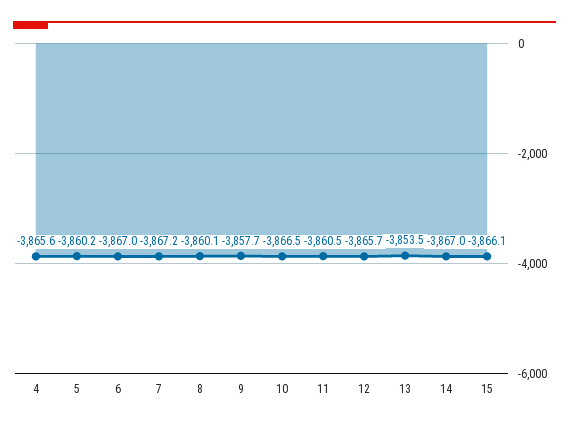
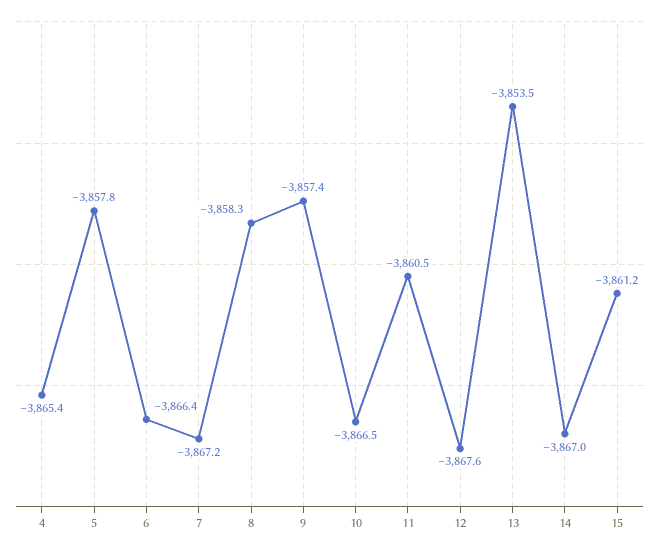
4: -3865.6 -> -3865.4
5: -3860.2 -> -3857.8
6: -3867 -> -3866.4
8: -3860.1 -> -3858.3
9: -3857.7 -> -3857.4
12: -3865.7 -> -3867.6
15: -3866.1 -> -3861.2

